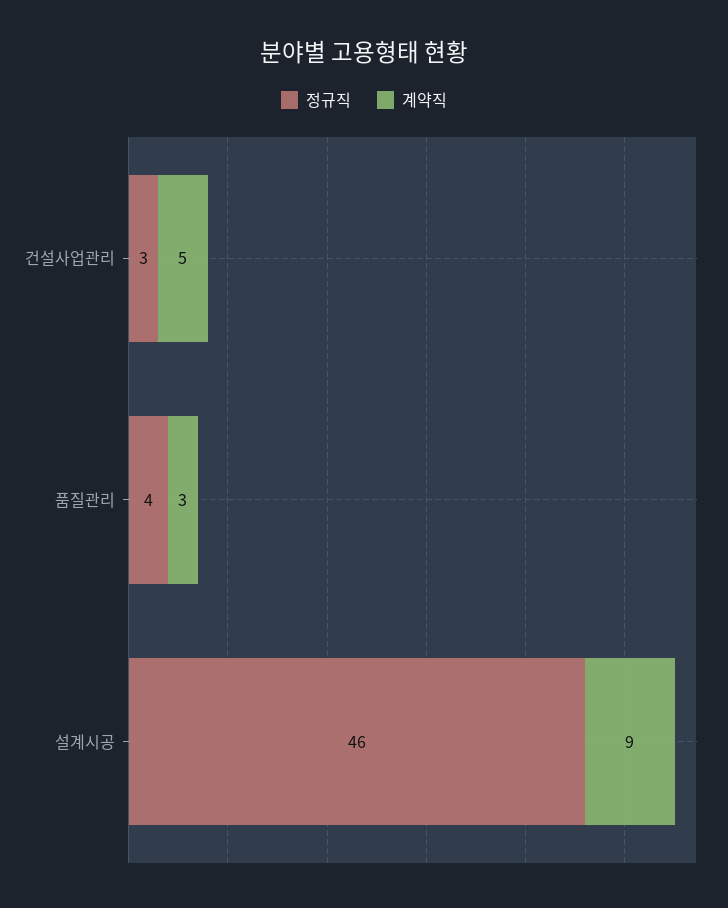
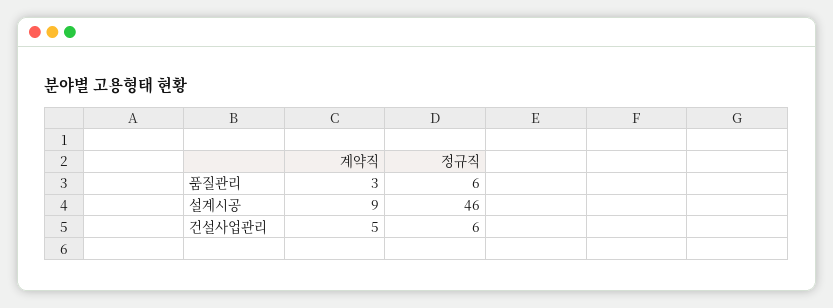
정규직, 건설사업관리: 3 -> 6
정규직, 품질관리: 4 -> 6

